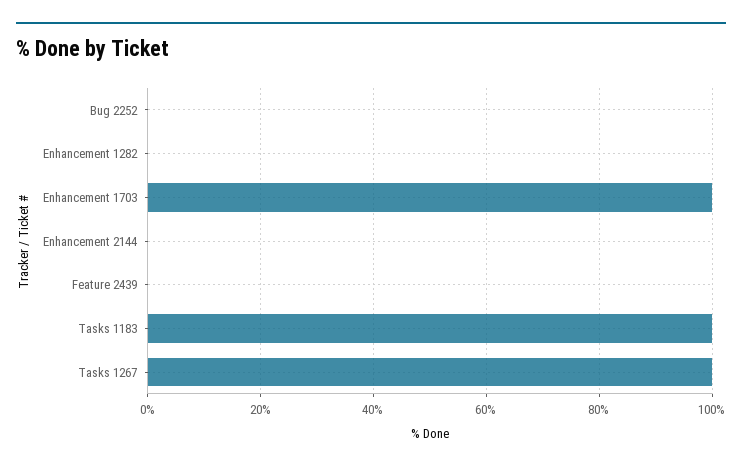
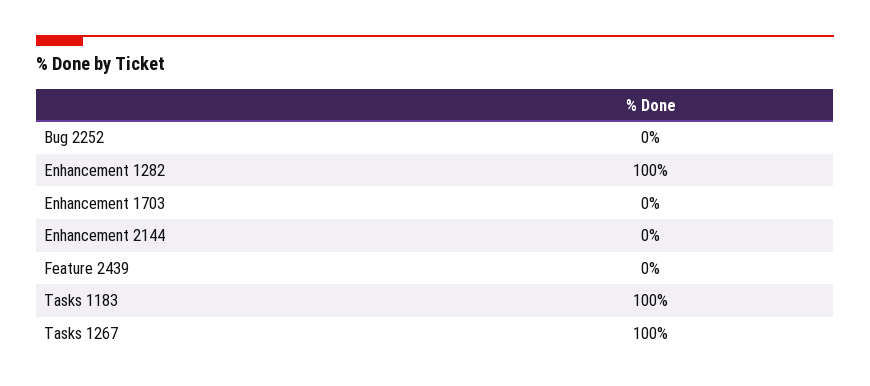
Enhancement 1282: 0 -> 100
Enhancement 1703: 100 -> 0

